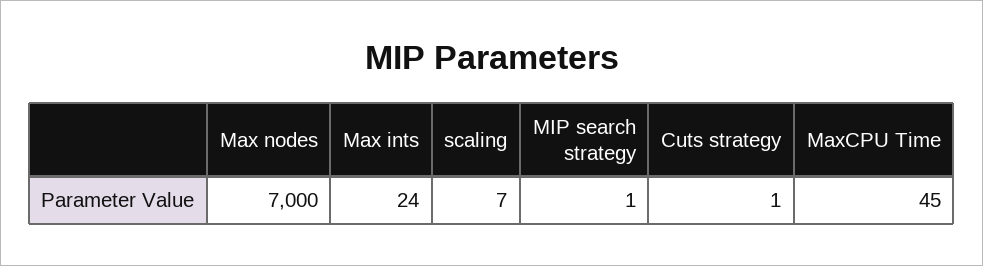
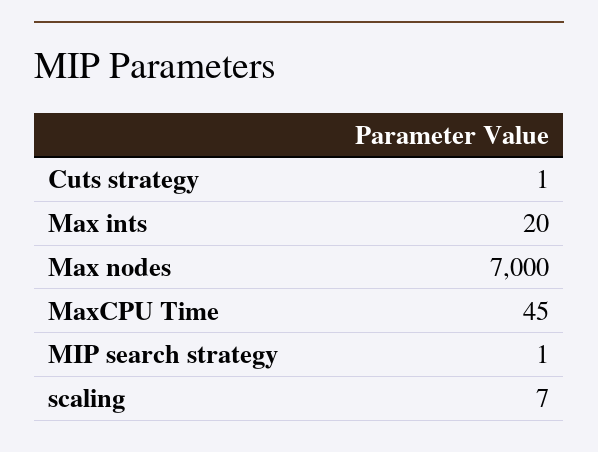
Max ints: 24 -> 20

